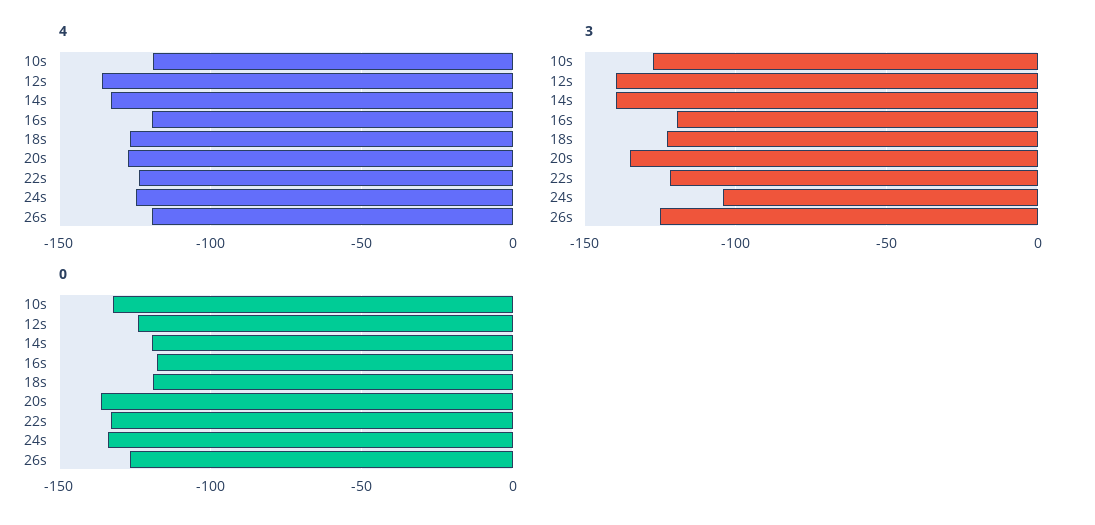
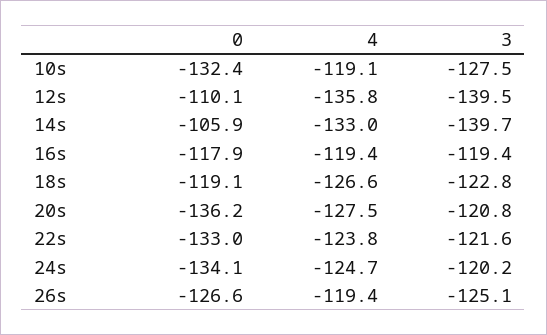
3, 20s: -135 -> -120.8
3, 24s: -105 -> -120.2
0, 12s: -125 -> -110.1
0, 14s: -120 -> -105.9

